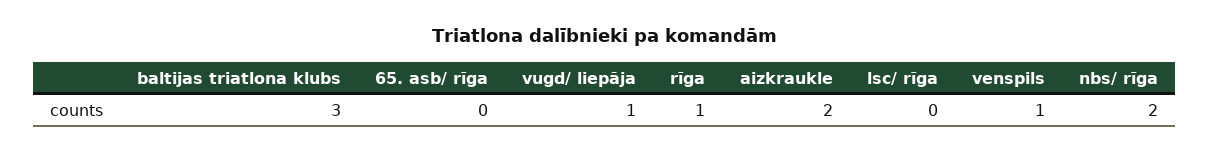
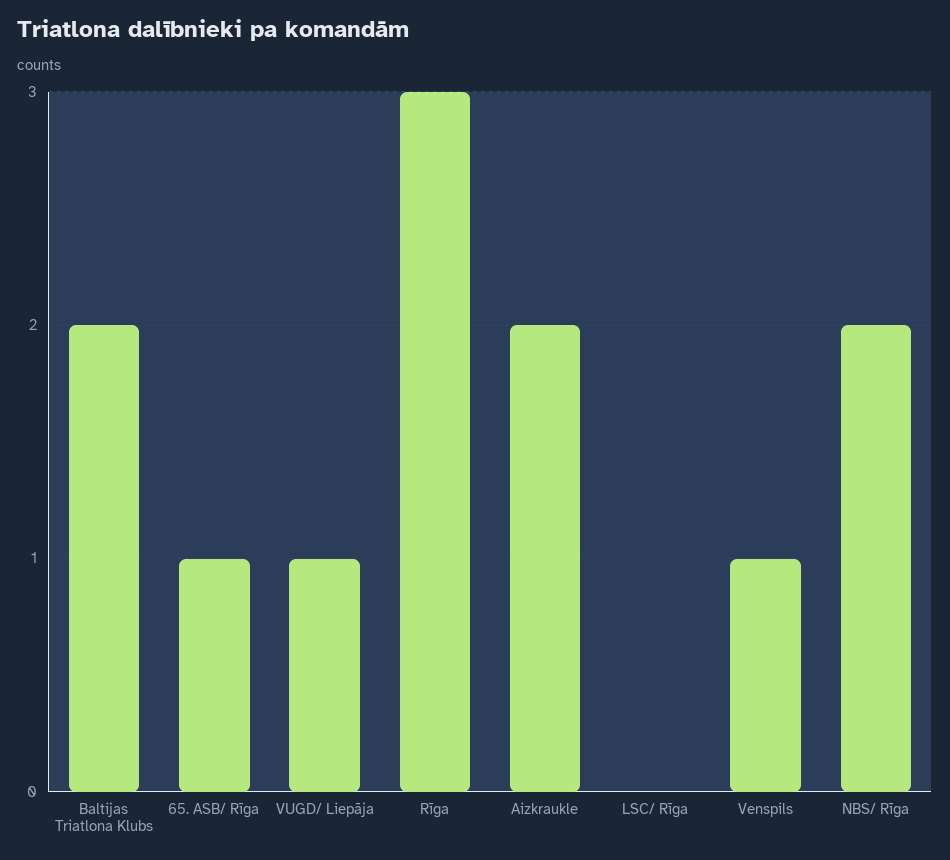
baltijas triatlona klubs: 3 -> 2
65. asb/ rīga: 0 -> 1
rīga: 1 -> 3

